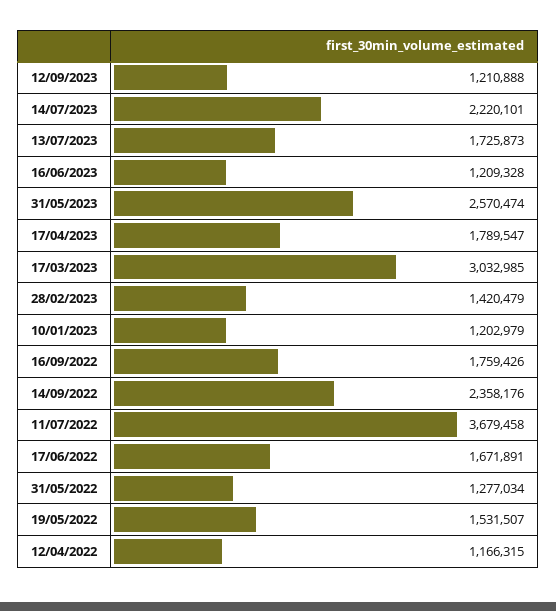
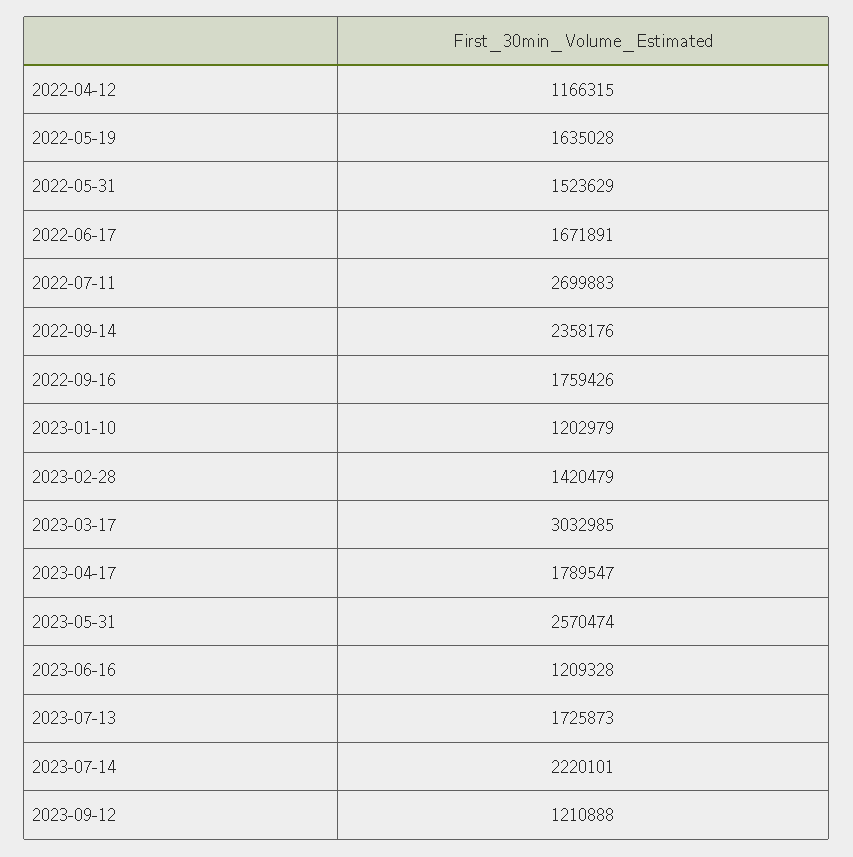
11/07/2022: 3679458 -> 2699883
31/05/2022: 1277034 -> 1523629
19/05/2022: 1531507 -> 1635028

